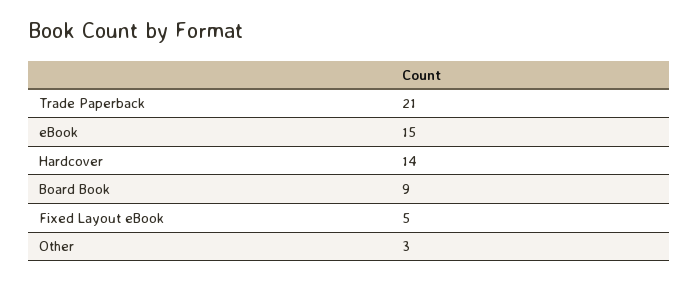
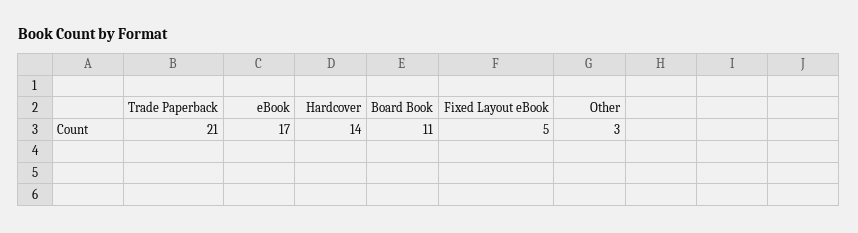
eBook: 15 -> 17
Board Book: 9 -> 11

